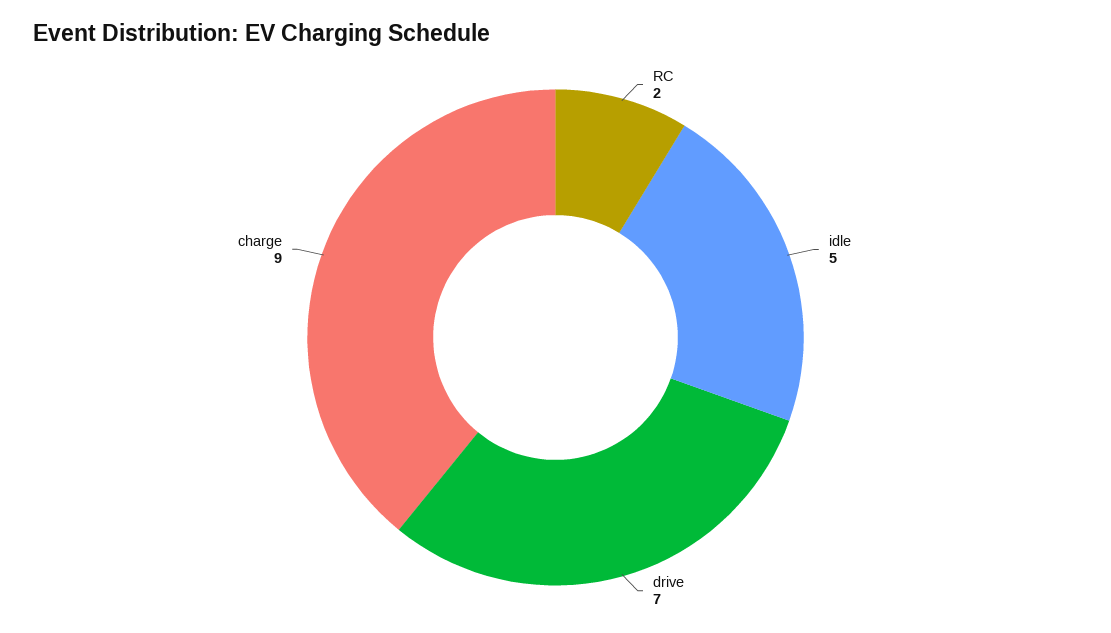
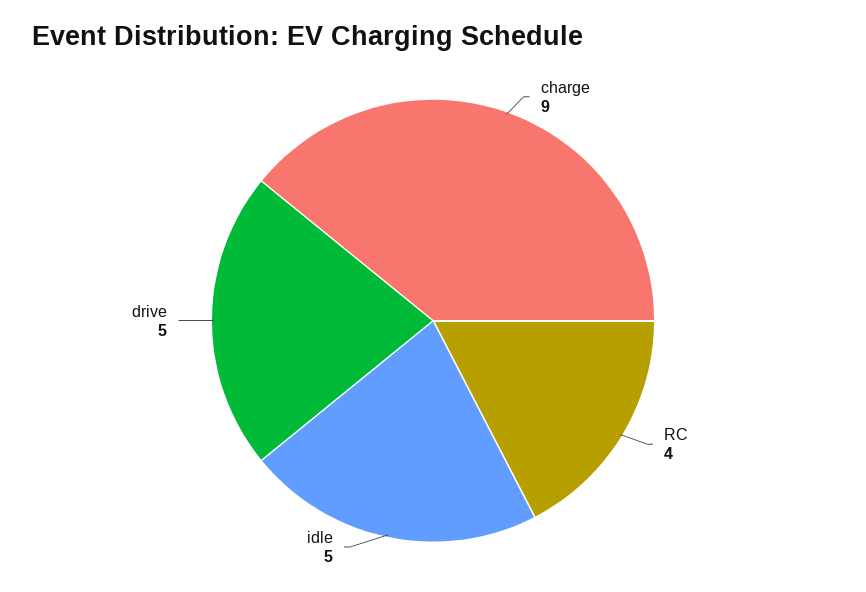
RC: 2 -> 4
drive: 7 -> 5

